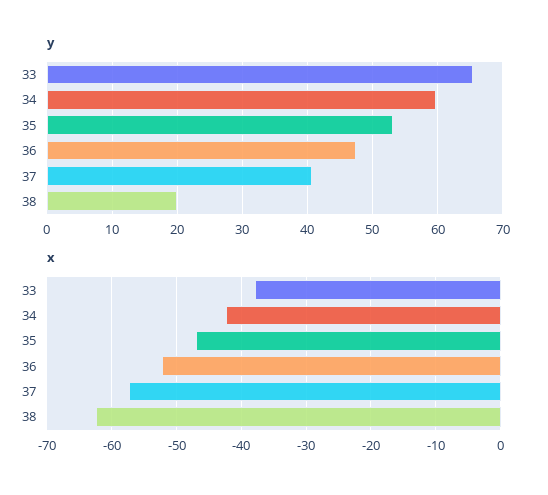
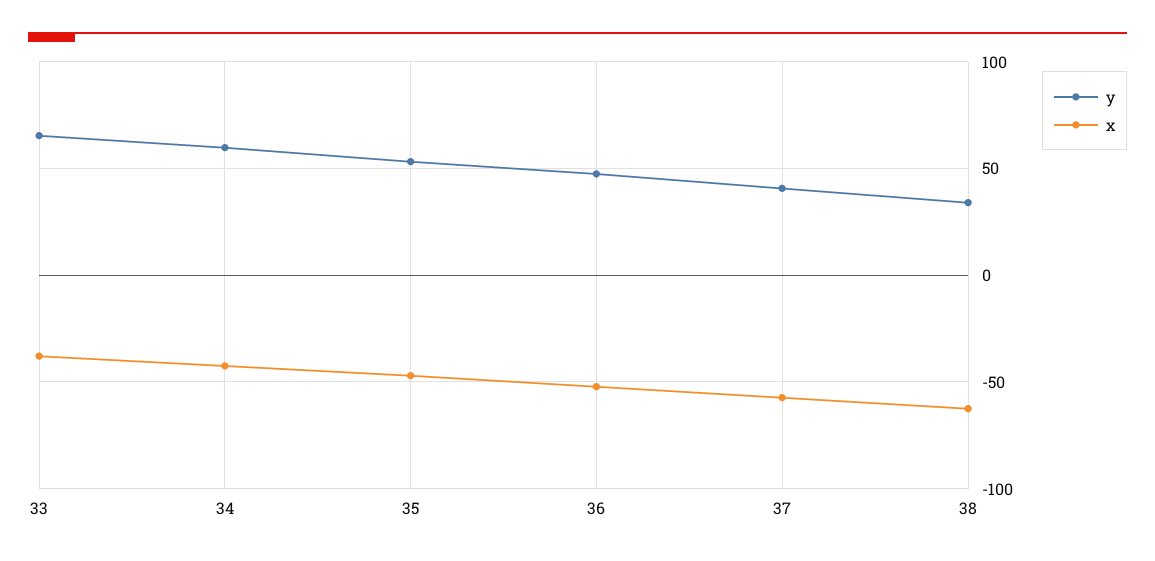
y, 38: 20 -> 35

